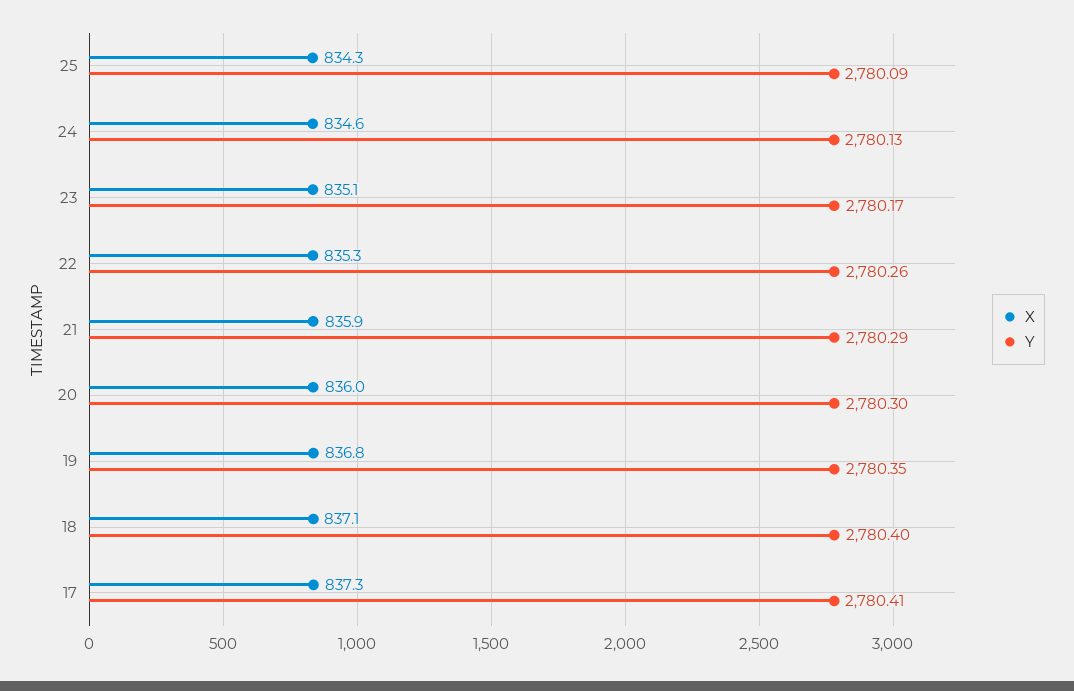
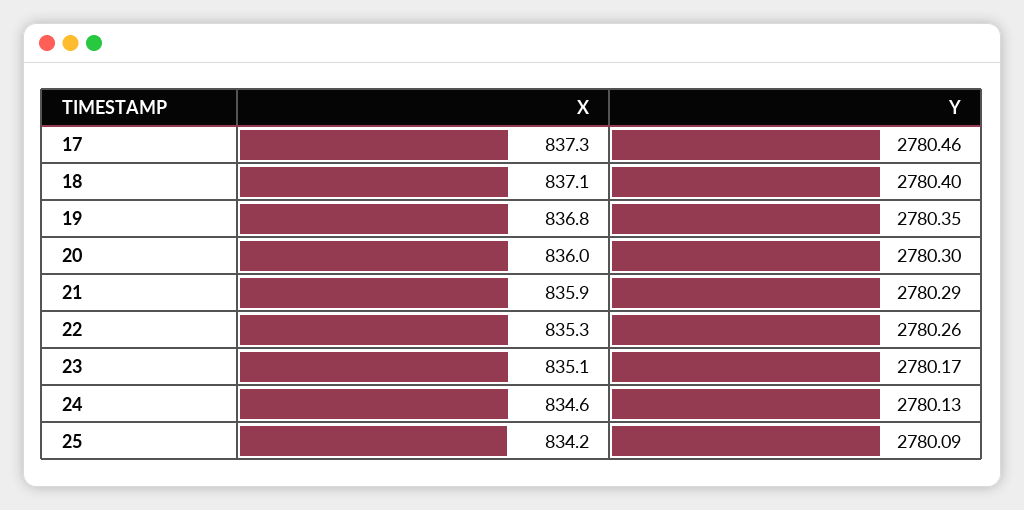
X, 25: 834.3 -> 834.2
Y, 17: 2780.41 -> 2780.46

